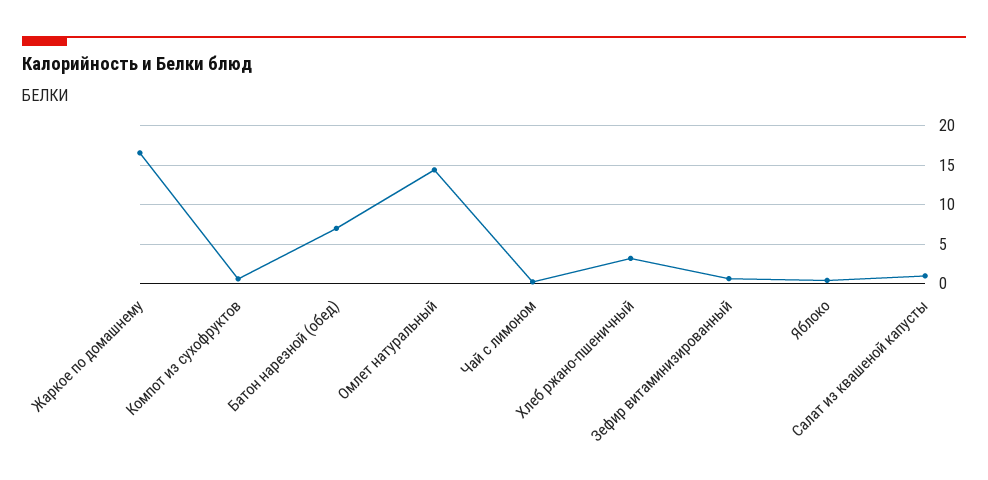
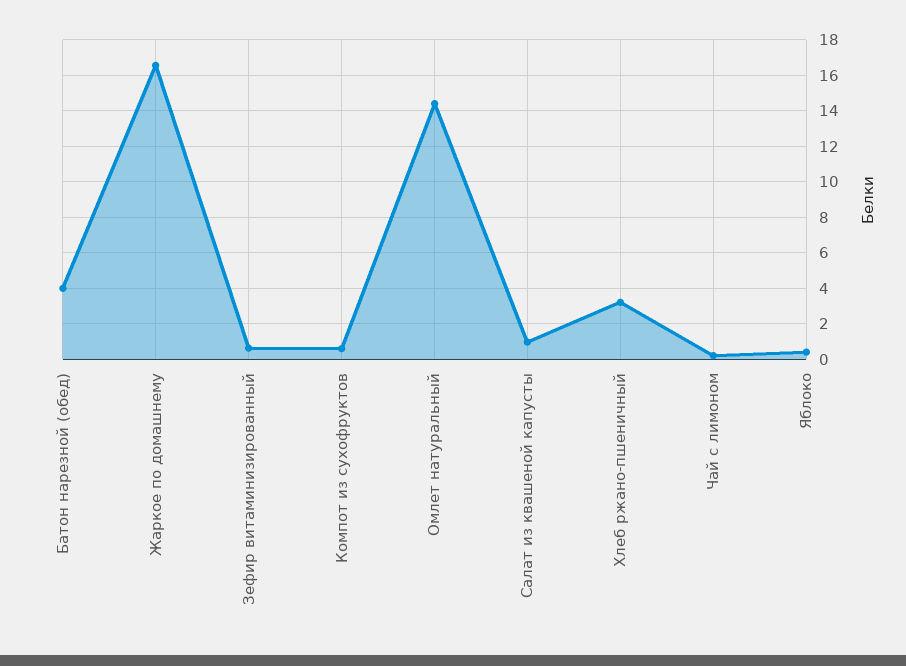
Батон нарезной (обед): 7 -> 4

